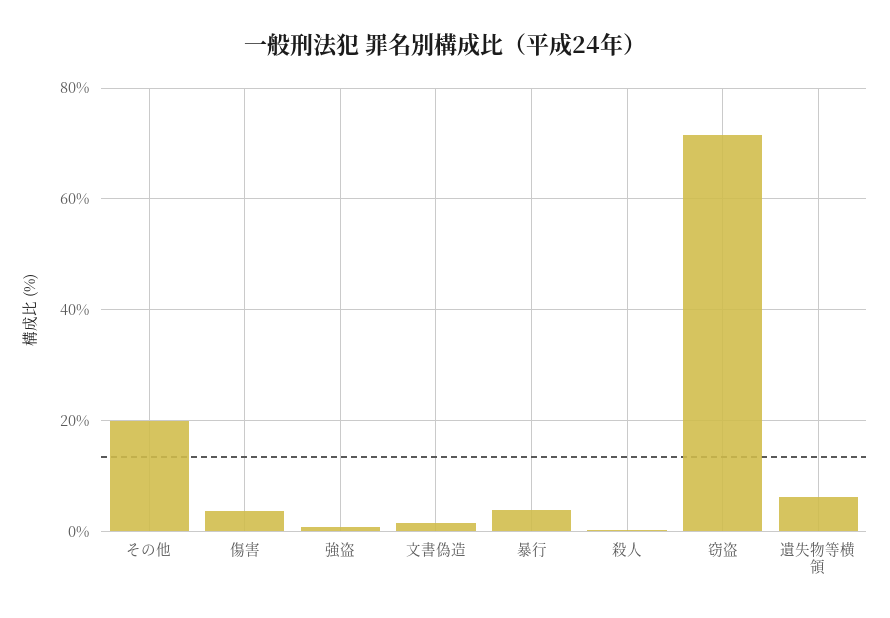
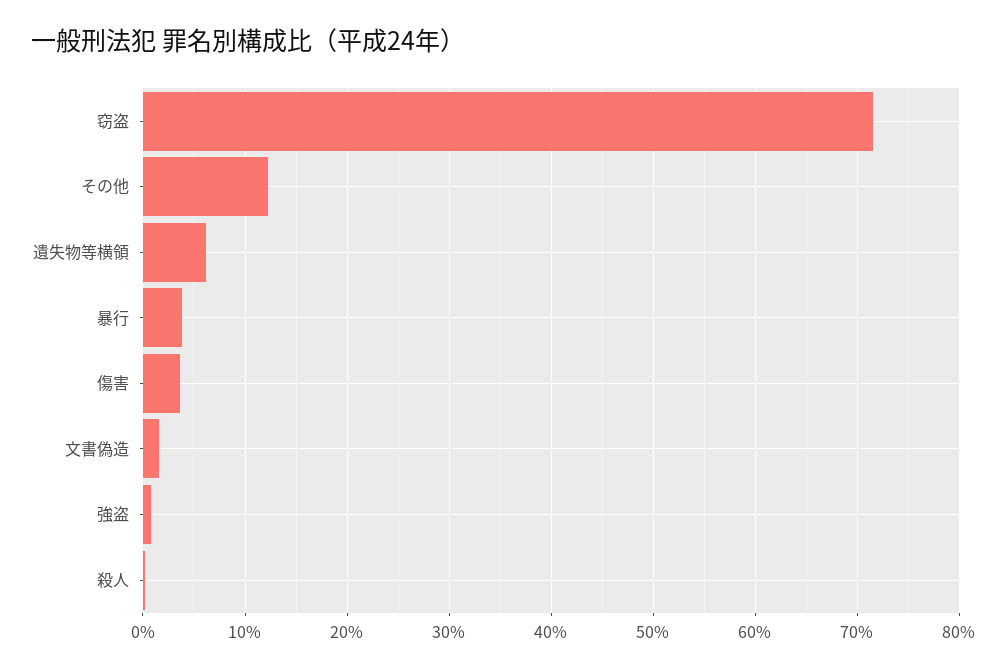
その他: 20 -> 12

